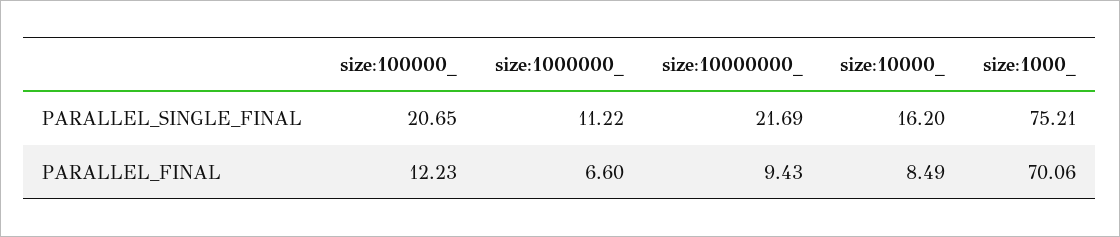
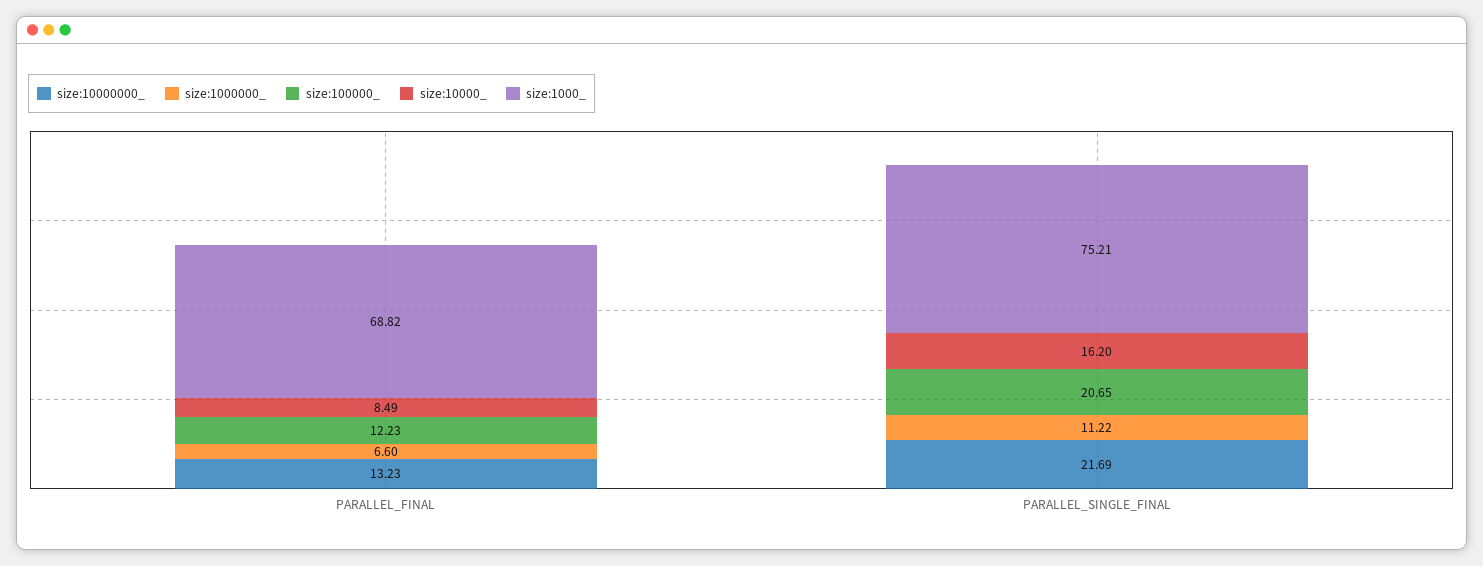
size:10000000_, PARALLEL_FINAL: 9.43 -> 13.23
size:1000_, PARALLEL_FINAL: 70.06 -> 68.82

